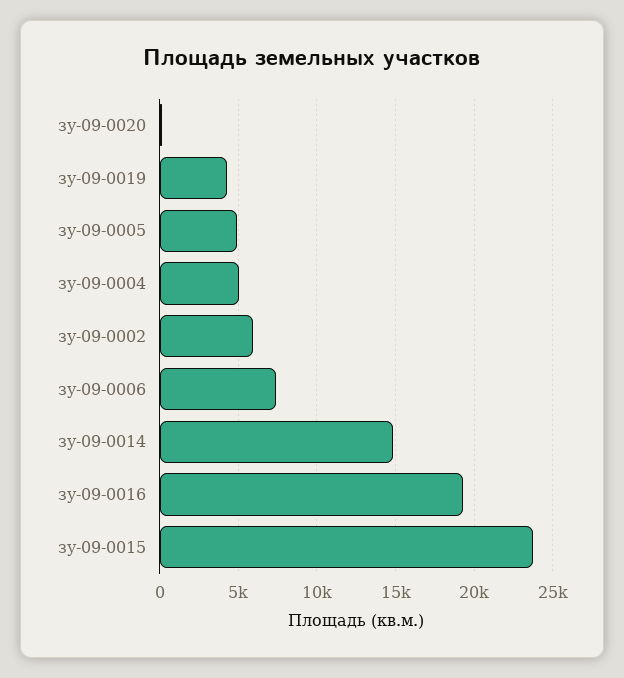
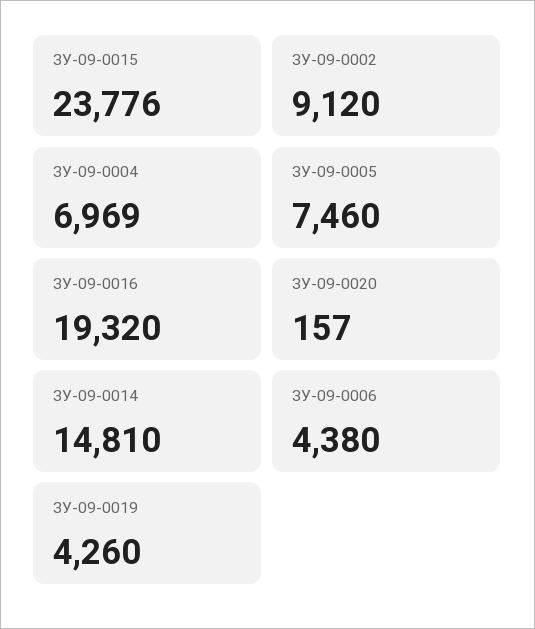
зу-09-0005: 5000 -> 7460
зу-09-0004: 5000 -> 6969
зу-09-0002: 6000 -> 9120
зу-09-0006: 7500 -> 4380

